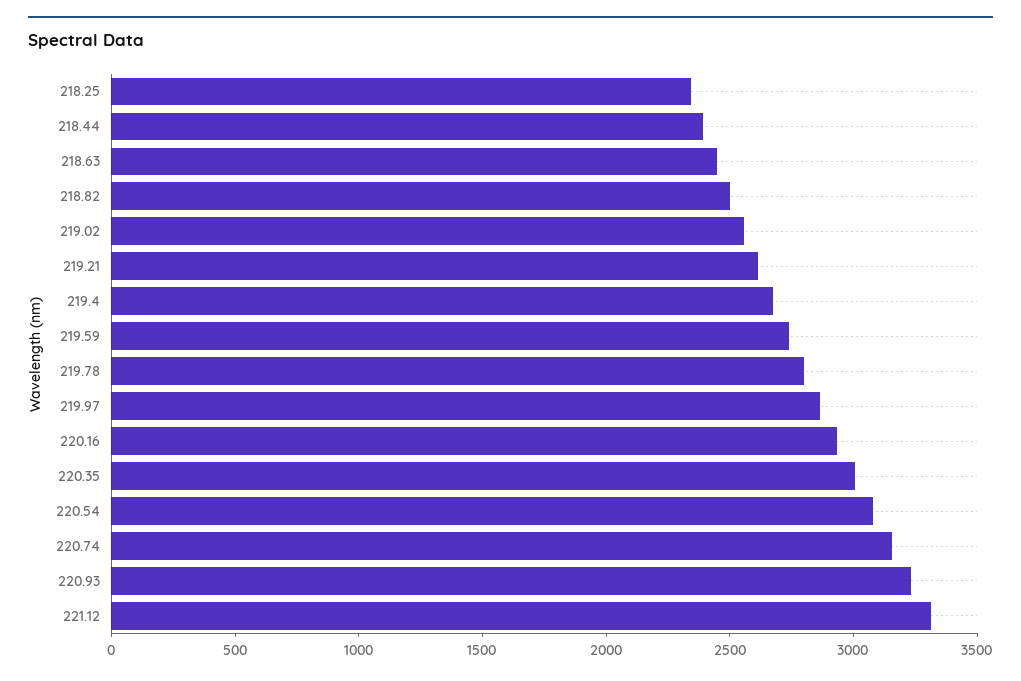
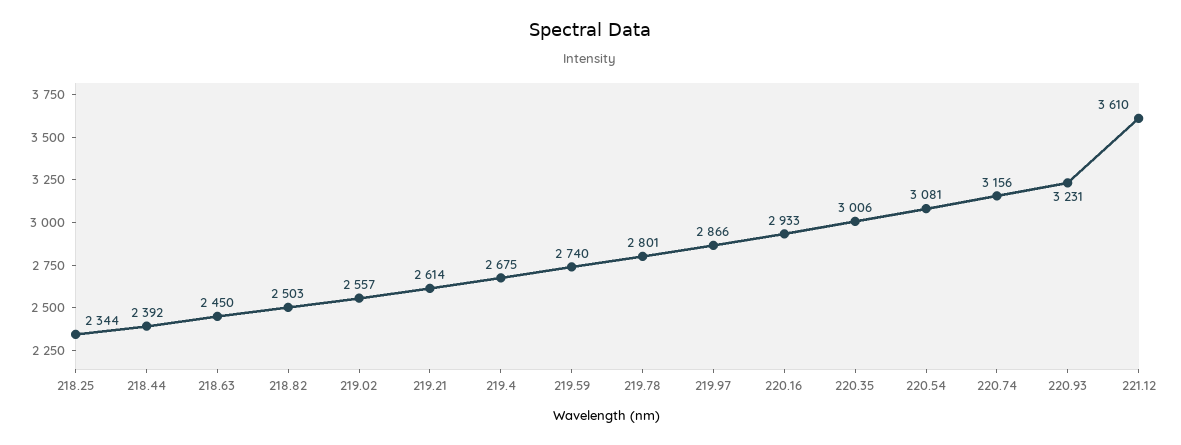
221.12: 3300 -> 3610

